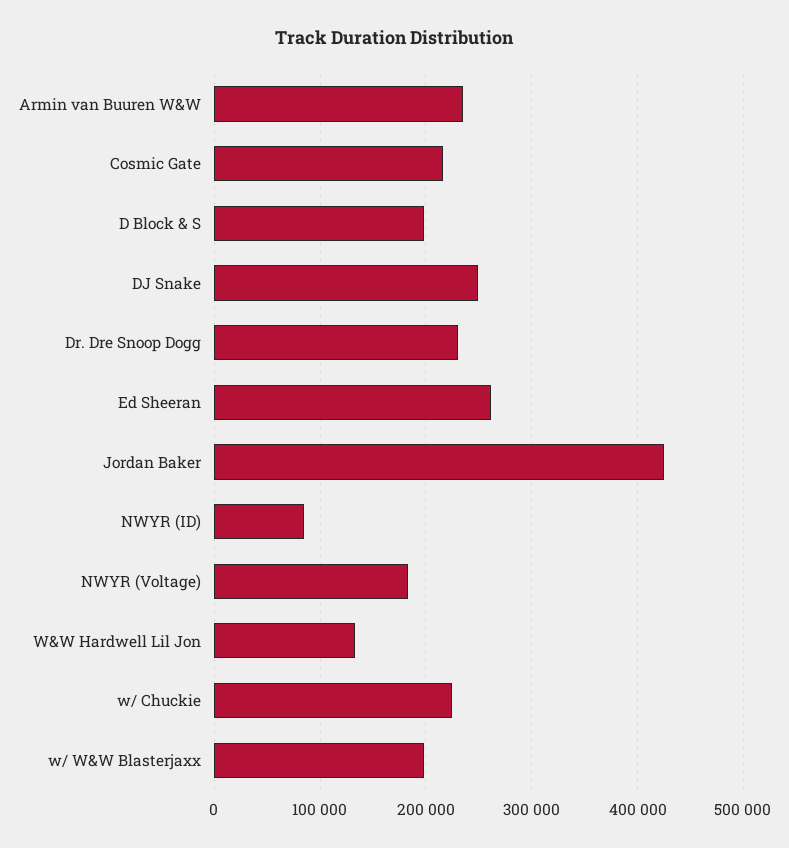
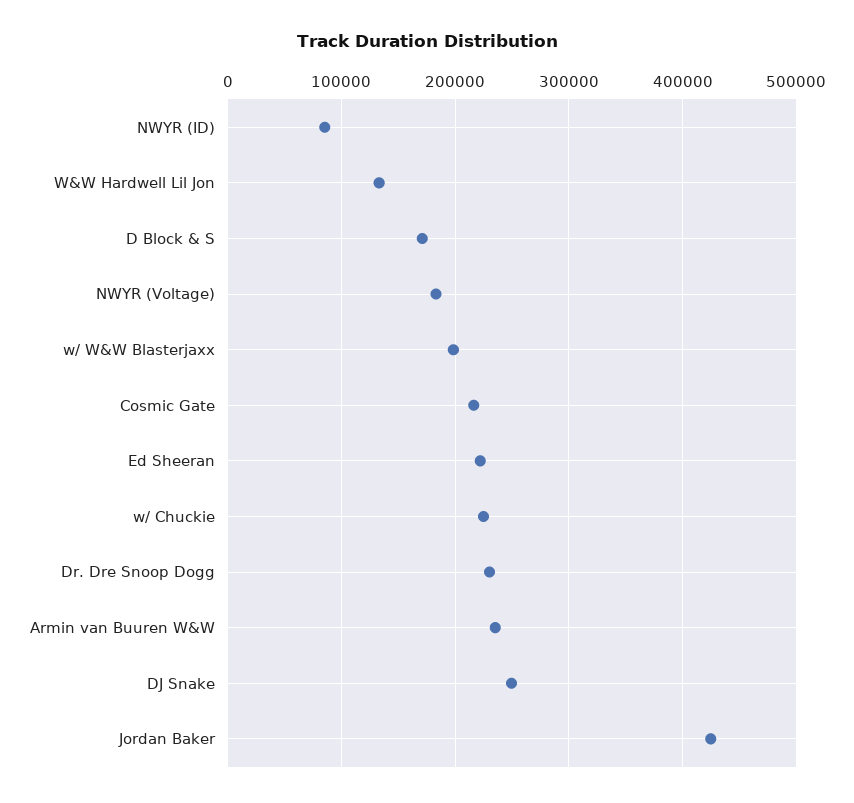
D Block & S: 200000 -> 170000
Ed Sheeran: 260000 -> 220000

